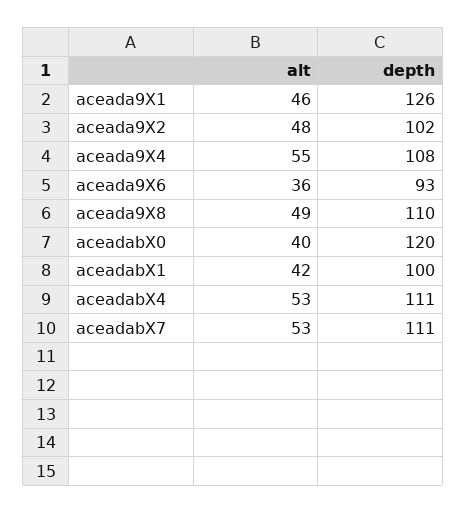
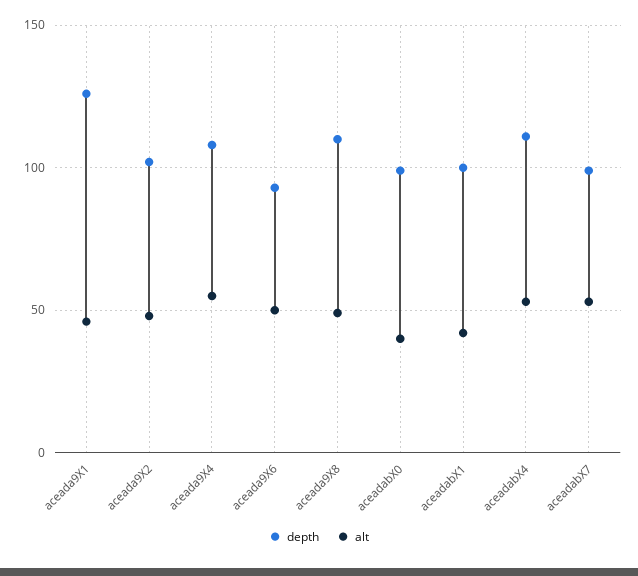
alt, aceada9X6: 36 -> 50
depth, aceadabX0: 120 -> 100
depth, aceadabX7: 111 -> 100

